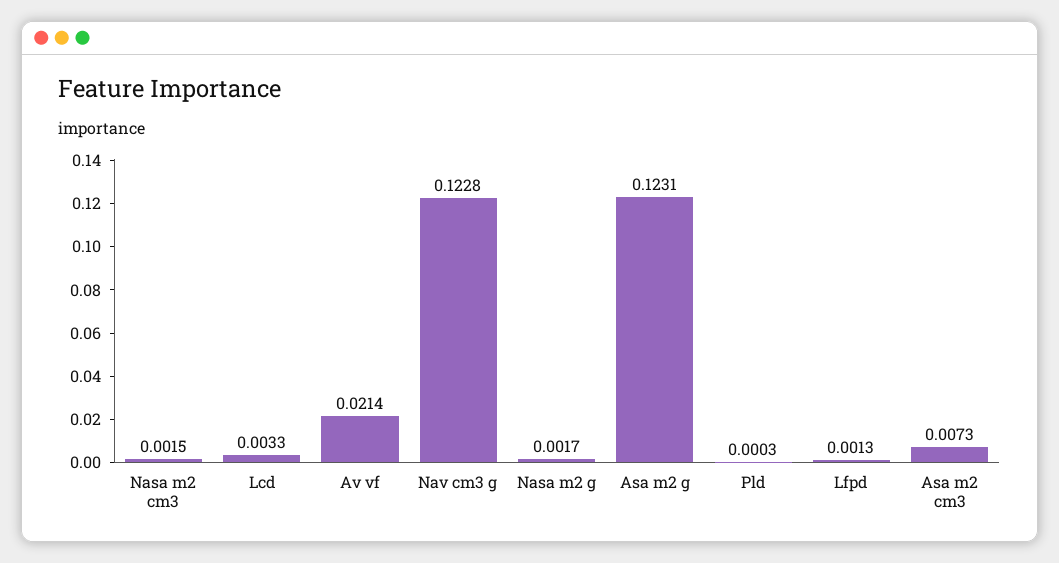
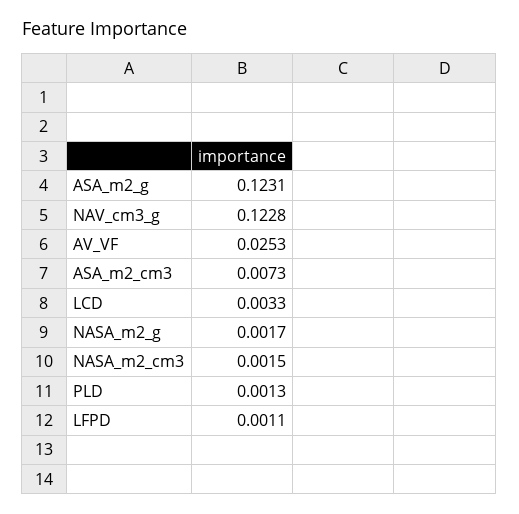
Av vf: 0.0214 -> 0.0253
Pld: 0.0003 -> 0.0013
Lfpd: 0.0013 -> 0.0011

